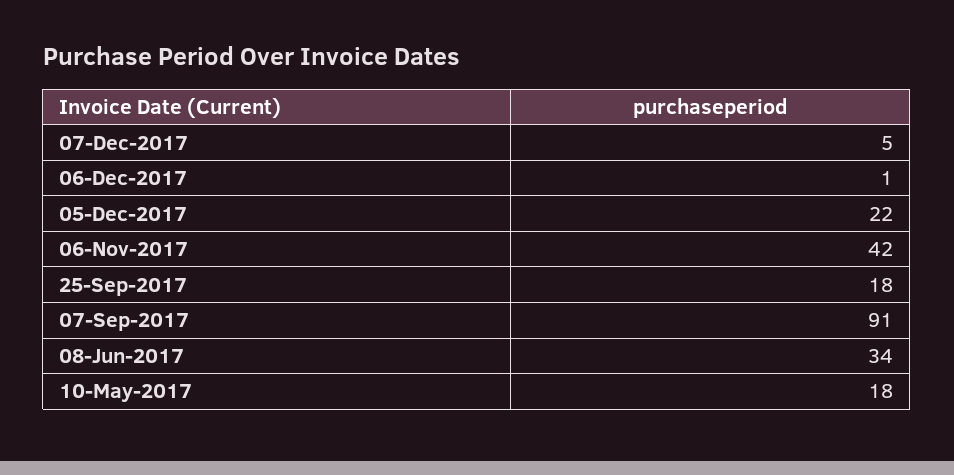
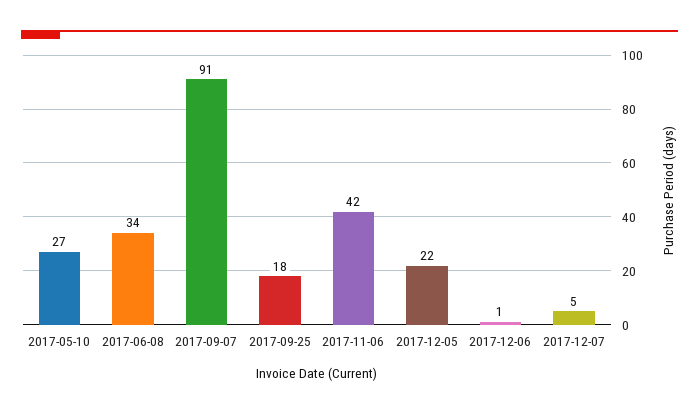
10-May-2017: 18 -> 27

